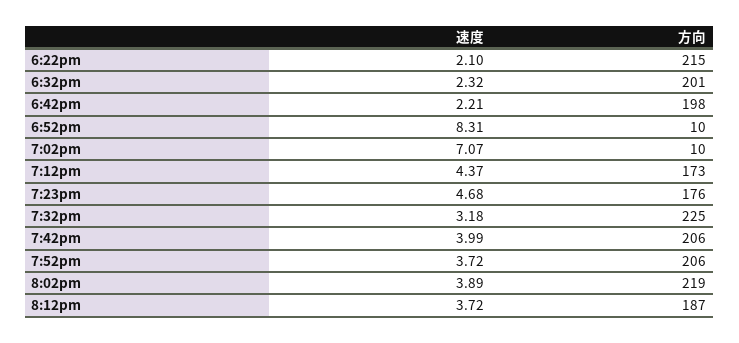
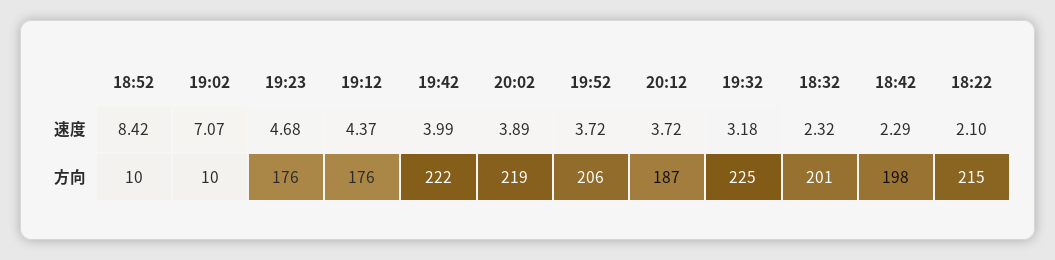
速度, 6:42pm: 2.21 -> 2.29
速度, 6:52pm: 8.31 -> 8.42
方向, 7:12pm: 173 -> 176
方向, 7:42pm: 206 -> 222

